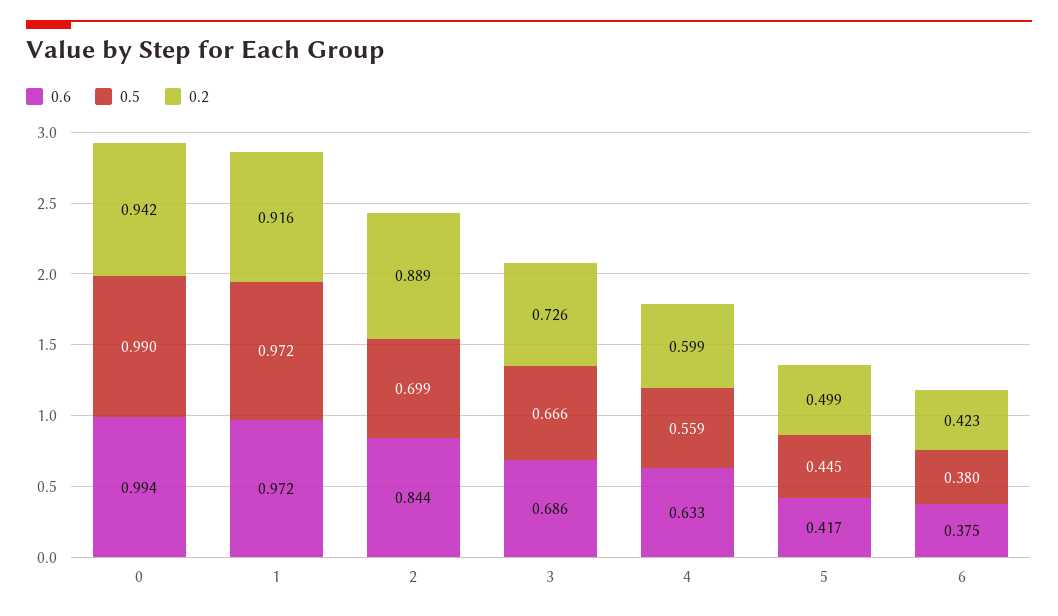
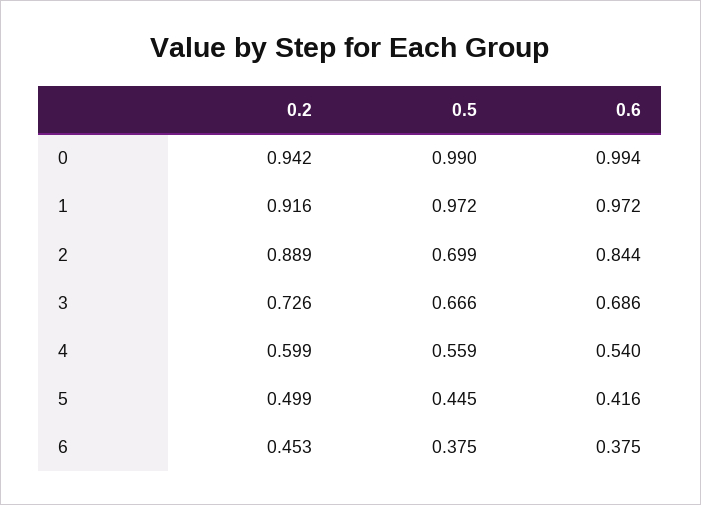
0.6, 4: 0.633 -> 0.54
0.6, 5: 0.417 -> 0.416
0.5, 6: 0.38 -> 0.375
0.2, 6: 0.423 -> 0.453

